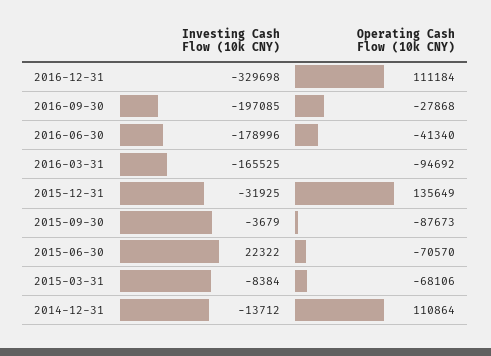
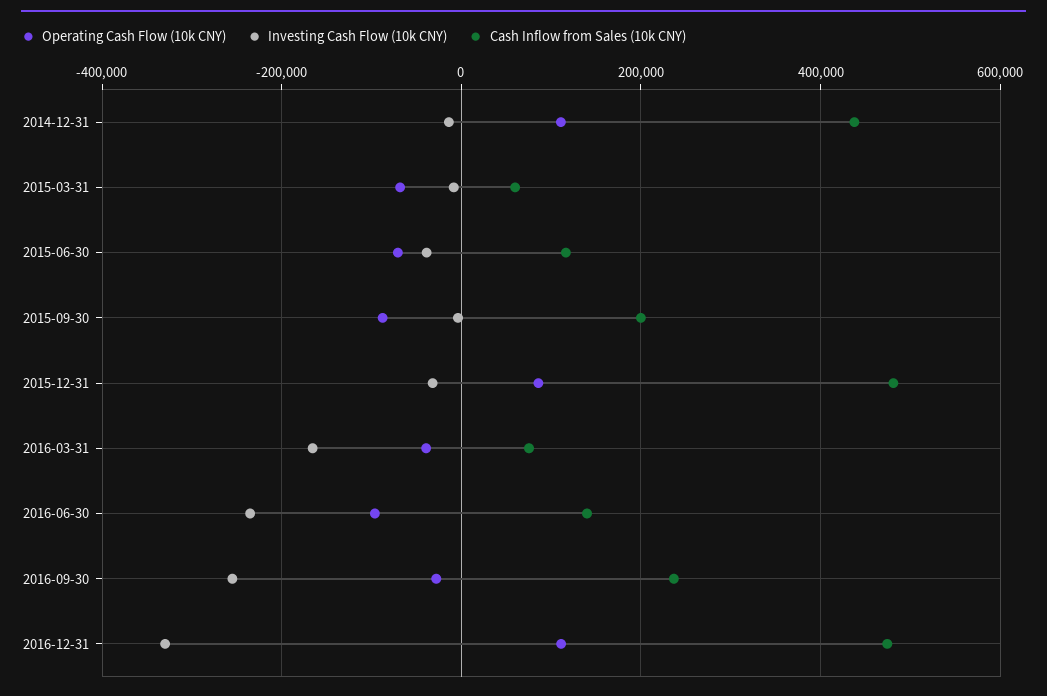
Investing Cash Flow (10k CNY), 2016-09-30: -197085 -> -260000
Investing Cash Flow (10k CNY), 2016-06-30: -178996 -> -240000
Operating Cash Flow (10k CNY), 2016-06-30: -41340 -> -100000
Operating Cash Flow (10k CNY), 2016-03-31: -94692 -> -40000
Operating Cash Flow (10k CNY), 2015-12-31: 135649 -> 80000
Investing Cash Flow (10k CNY), 2015-06-30: 22322 -> -40000
Cash Inflow from Sales (10k CNY), 2014-12-31: none -> 440000
Cash Inflow from Sales (10k CNY), 2015-03-31: none -> 60000
Cash Inflow from Sales (10k CNY), 2015-06-30: none -> 120000
Cash Inflow from Sales (10k CNY), 2015-09-30: none -> 200000
Cash Inflow from Sales (10k CNY), 2015-12-31: none -> 480000
Cash Inflow from Sales (10k CNY), 2016-03-31: none -> 80000
Cash Inflow from Sales (10k CNY), 2016-06-30: none -> 140000
Cash Inflow from Sales (10k CNY), 2016-09-30: none -> 240000
Cash Inflow from Sales (10k CNY), 2016-12-31: none -> 480000

